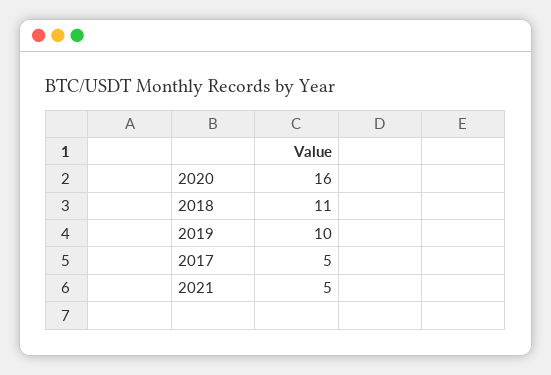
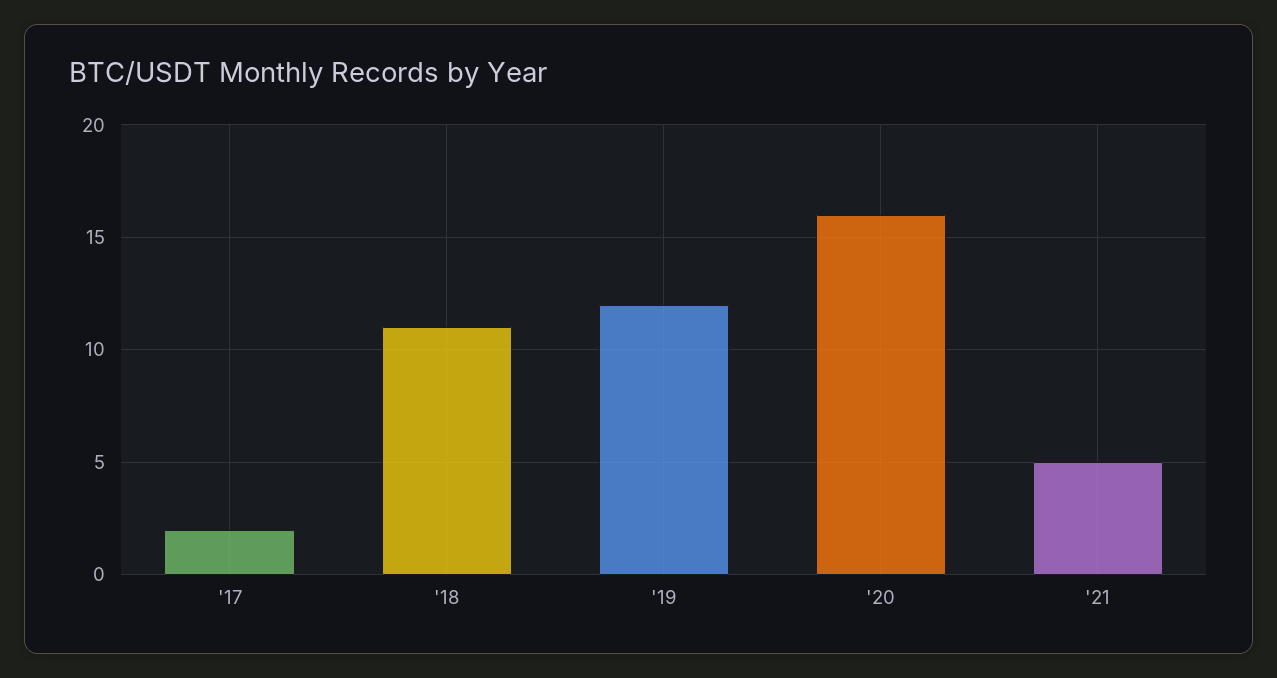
2019: 10 -> 12
2017: 5 -> 2

